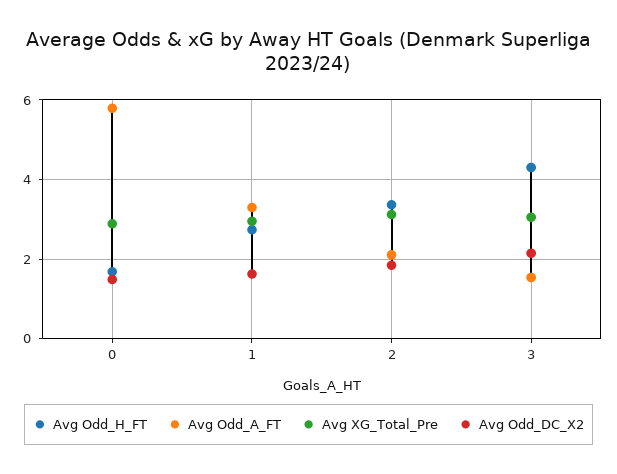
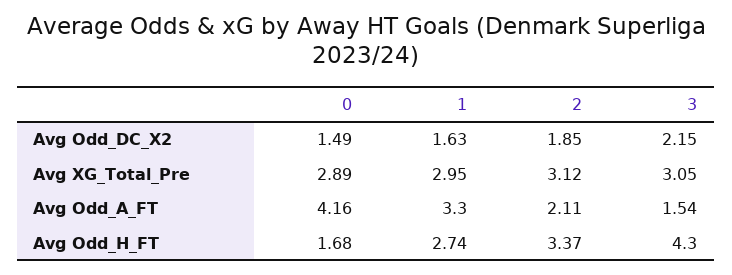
Avg Odd_A_FT, 0: 5.8 -> 4.16

